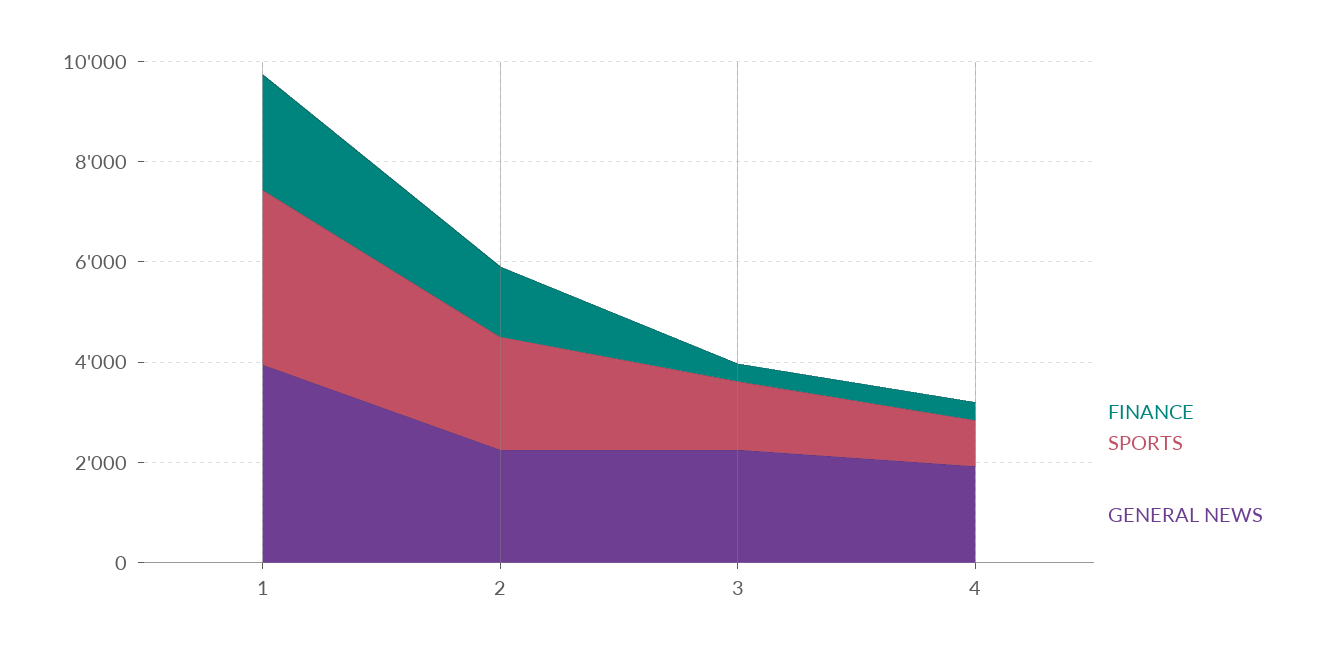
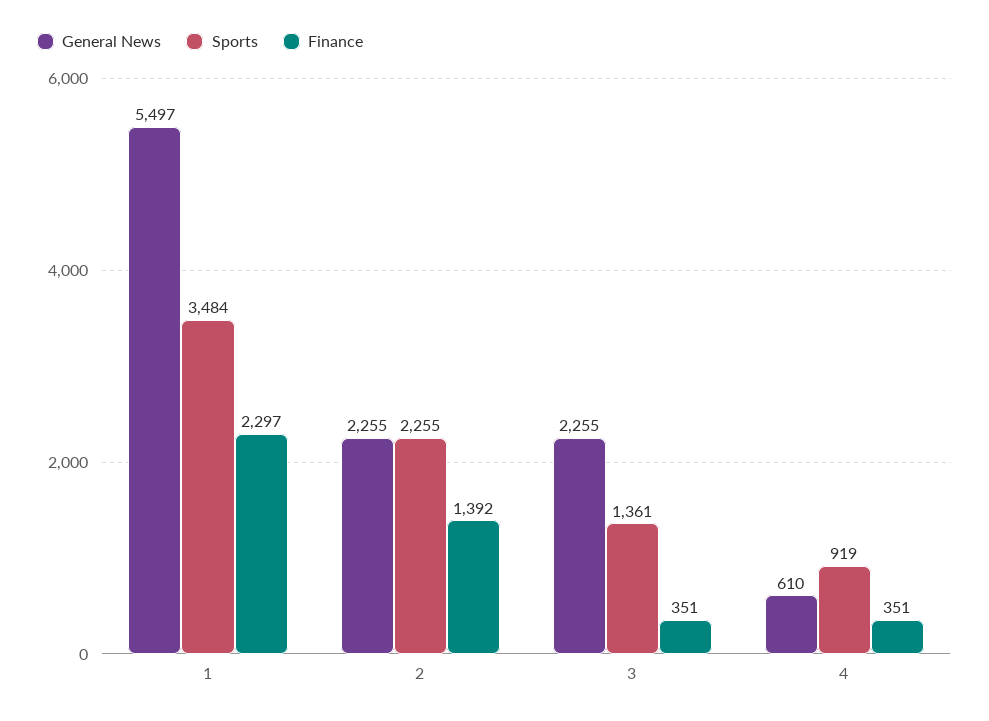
GENERAL NEWS, 1: 4000 -> 5497
GENERAL NEWS, 4: 2000 -> 610

